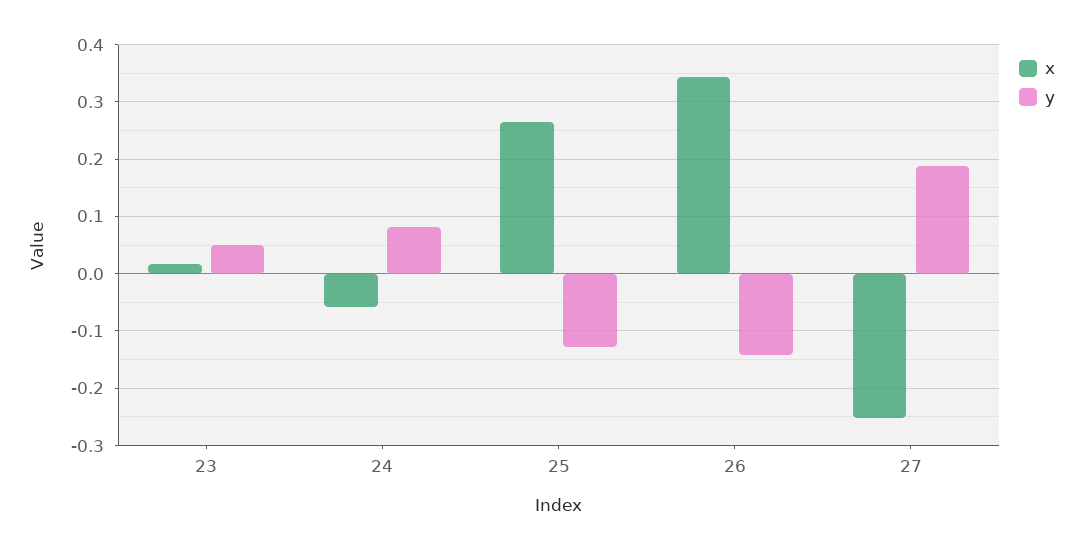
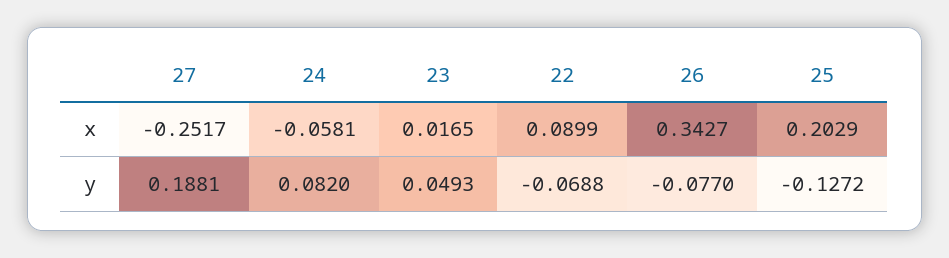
x, 25: 0.26 -> 0.2029
y, 26: -0.14 -> -0.077
x, 22: none -> 0.0899
y, 22: none -> -0.0688

